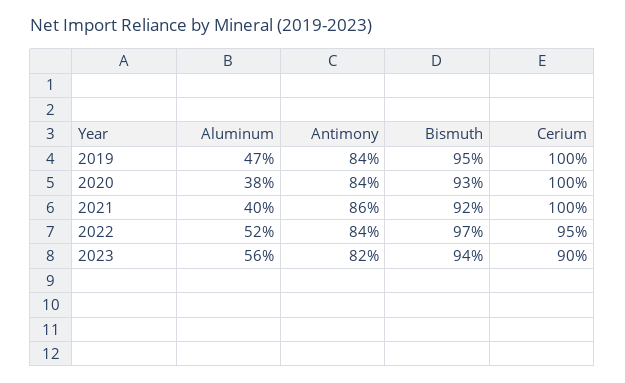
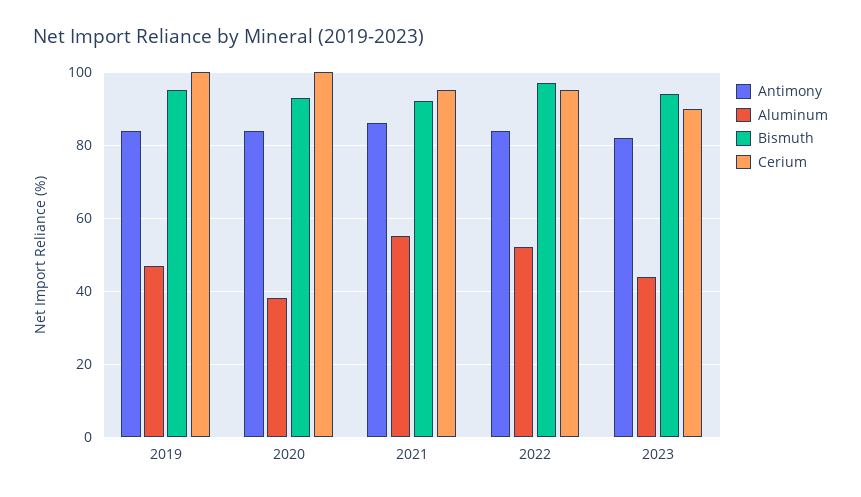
Aluminum, 2021: 40 -> 55
Cerium, 2021: 100 -> 95
Aluminum, 2023: 56 -> 45

